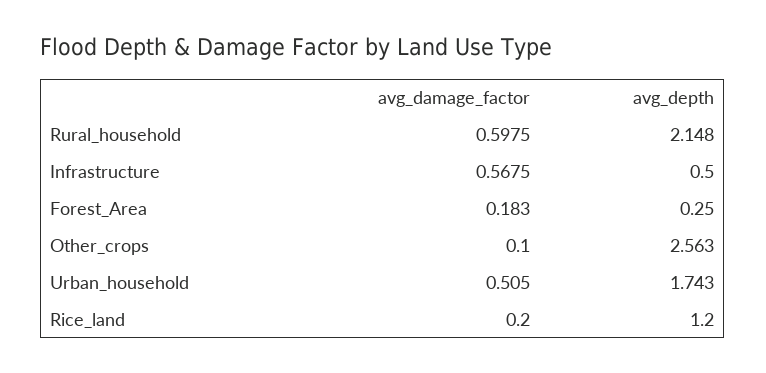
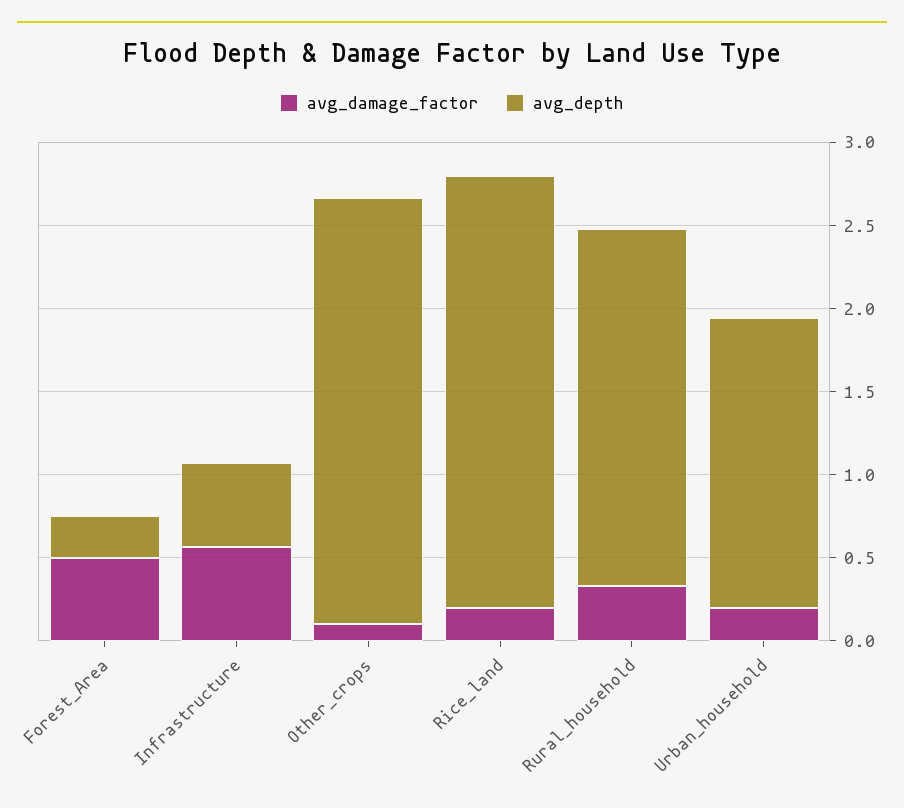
avg_damage_factor, Rural_household: 0.5975 -> 0.3
avg_damage_factor, Forest_Area: 0.183 -> 0.5
avg_damage_factor, Urban_household: 0.505 -> 0.2
avg_depth, Rice_land: 1.2 -> 2.6

